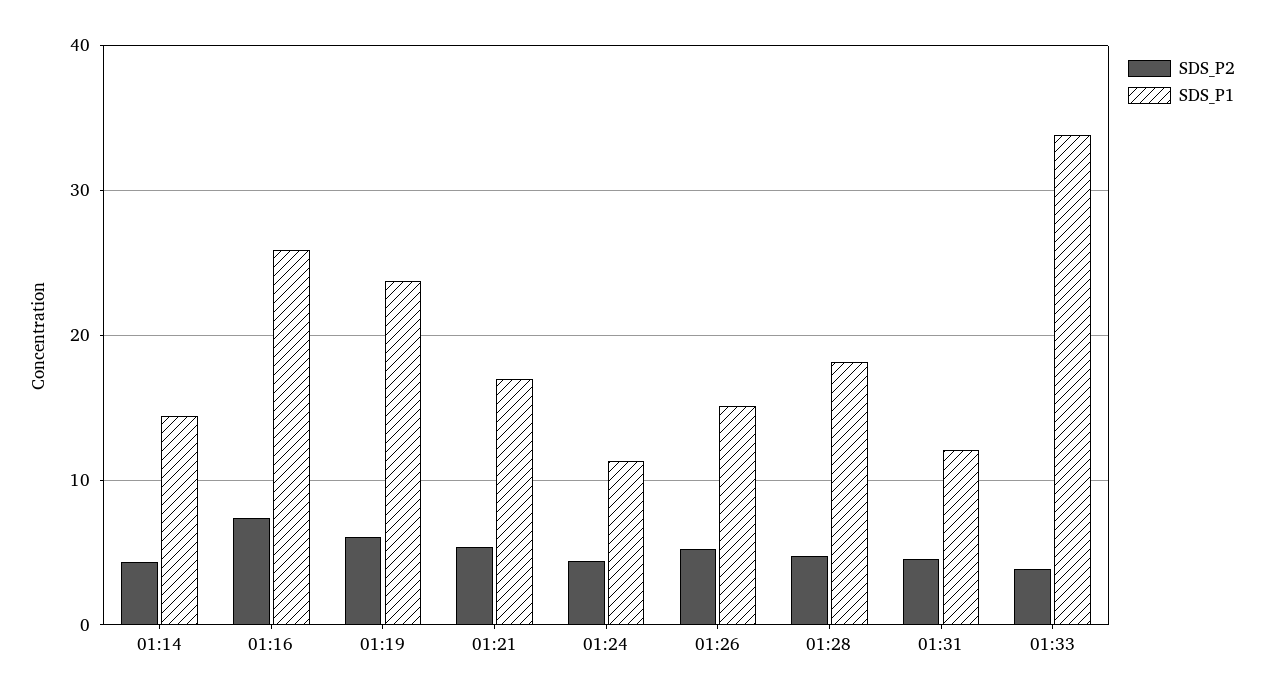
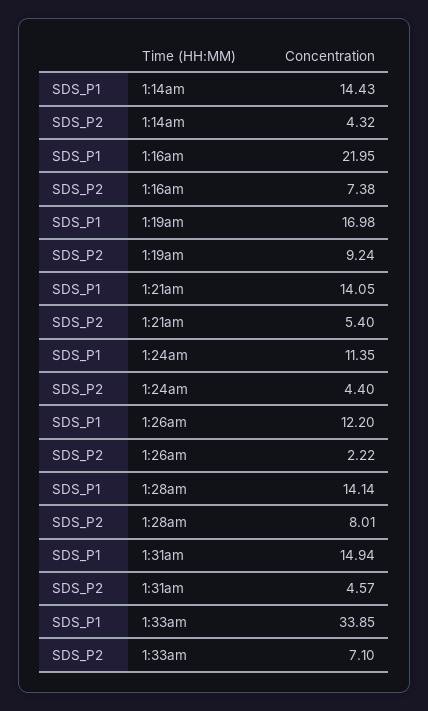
SDS_P1, 01:16: 26 -> 21.95
SDS_P2, 01:19: 6 -> 9.24
SDS_P1, 01:19: 24 -> 16.98
SDS_P1, 01:21: 17 -> 14.05
SDS_P2, 01:26: 5 -> 2.22
SDS_P1, 01:26: 15 -> 12.2
SDS_P2, 01:28: 5 -> 8.01
SDS_P1, 01:28: 18 -> 14.14
SDS_P1, 01:31: 12 -> 14.94
SDS_P2, 01:33: 4 -> 7.1

